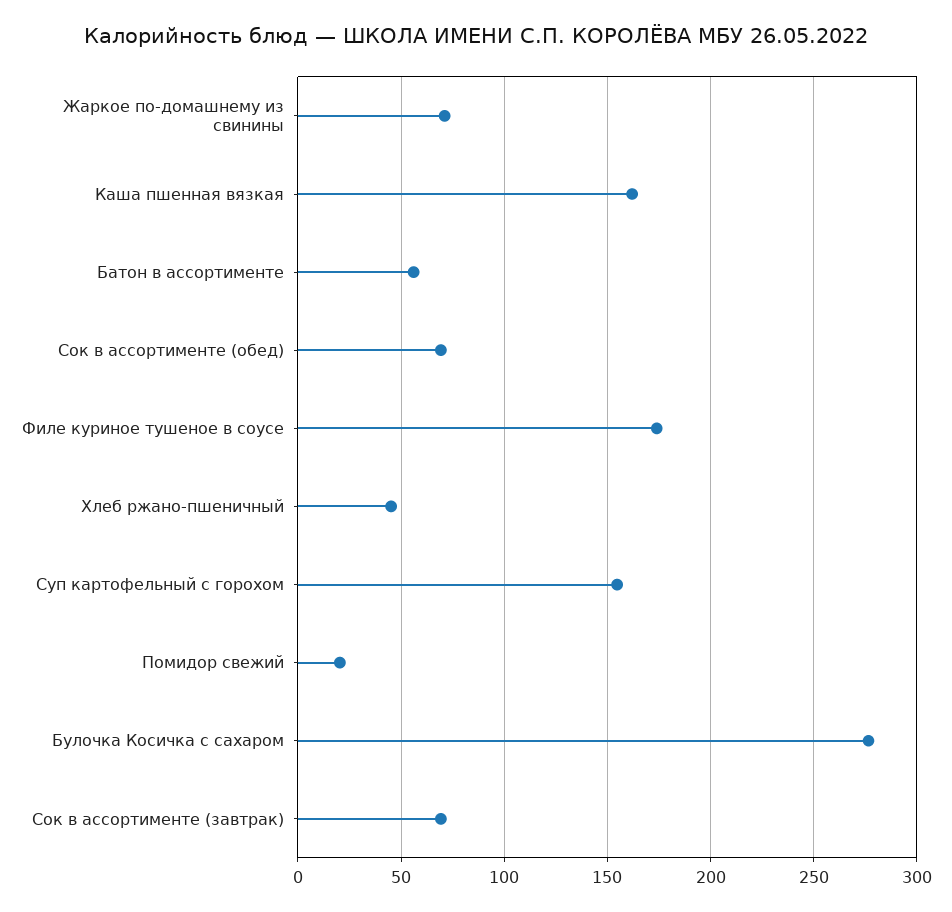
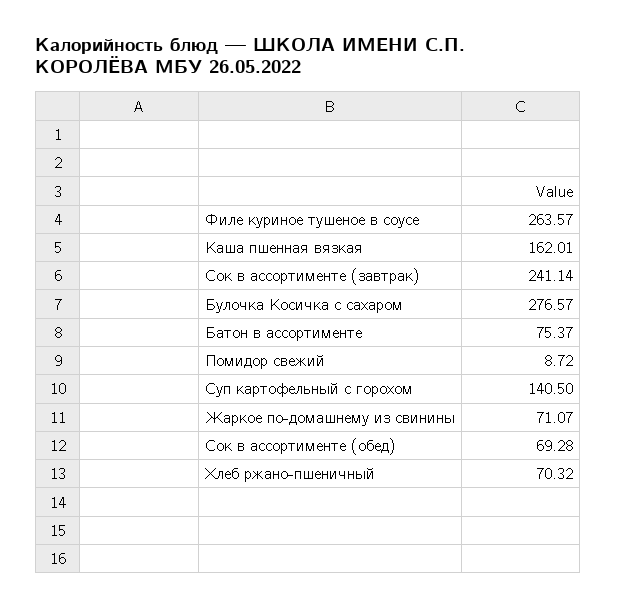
Батон в ассортименте: 55 -> 75.37
Филе куриное тушеное в соусе: 175 -> 263.57
Хлеб ржано-пшеничный: 45 -> 70.32
Суп картофельный с горохом: 155 -> 140.5
Помидор свежий: 20 -> 8.72
Сок в ассортименте (завтрак): 70 -> 241.14

